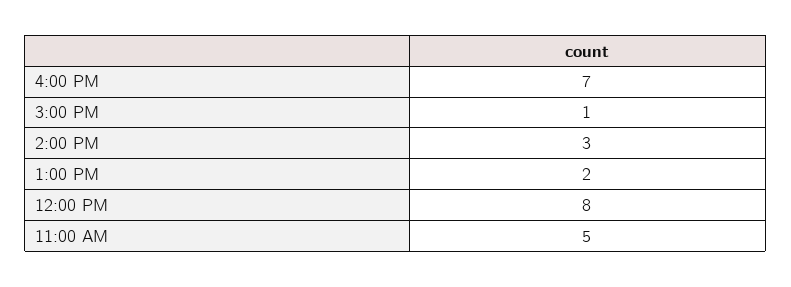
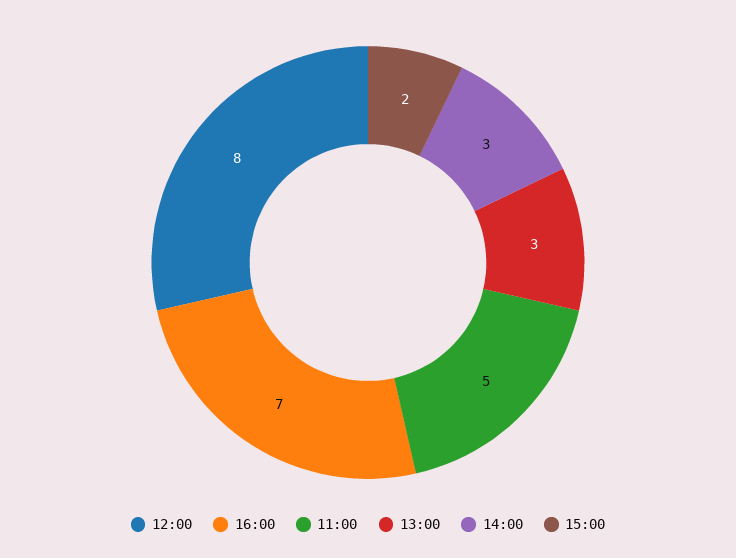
3:00 PM: 1 -> 2
1:00 PM: 2 -> 3

